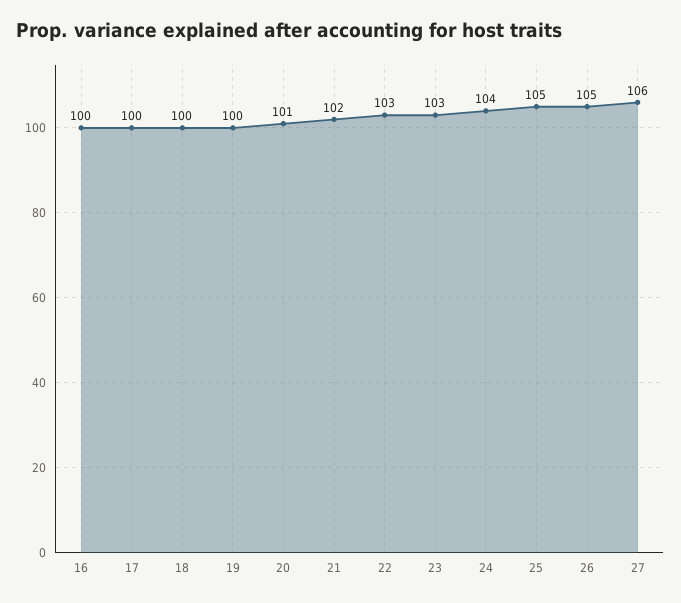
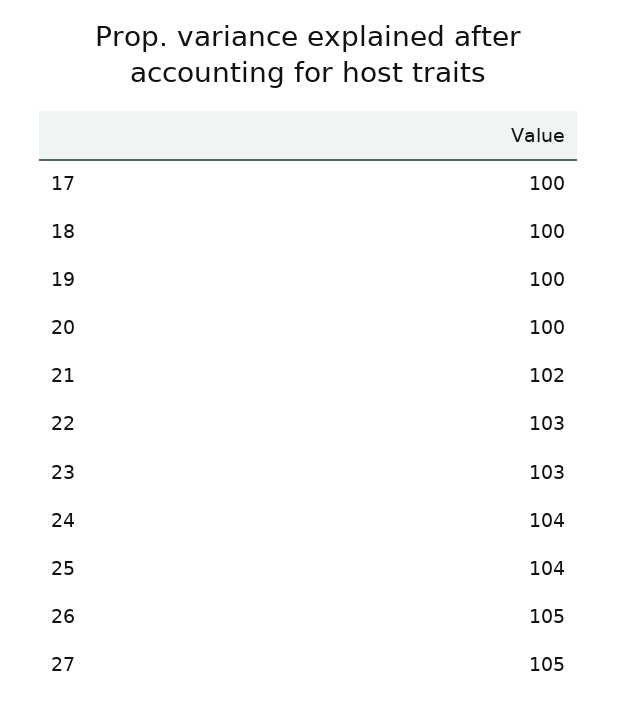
16: 100 -> none
20: 101 -> 100
25: 105 -> 104
27: 106 -> 105

